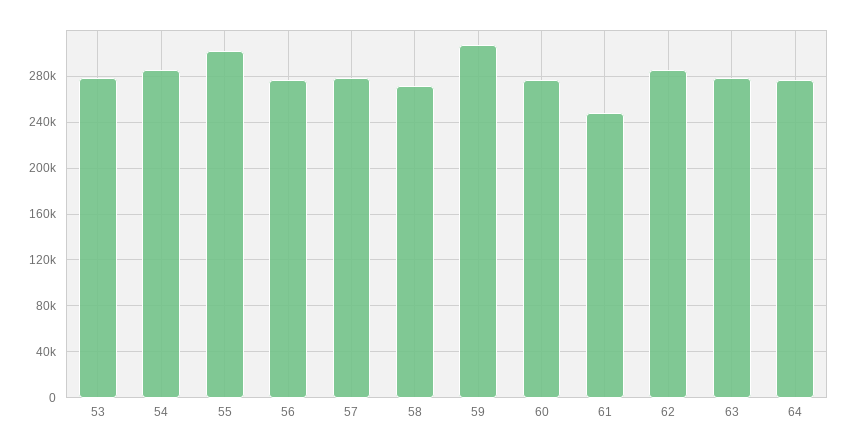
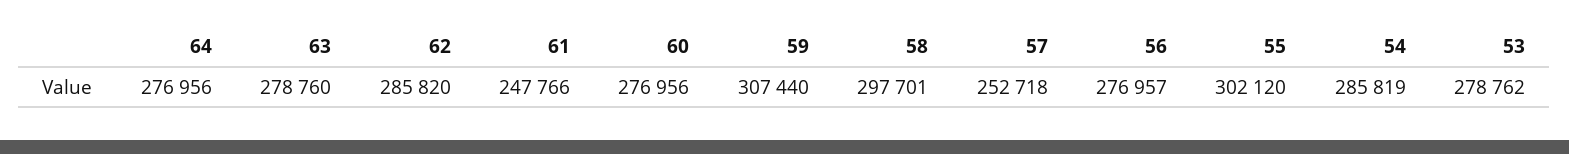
57: 280000 -> 252718
58: 270000 -> 297701

